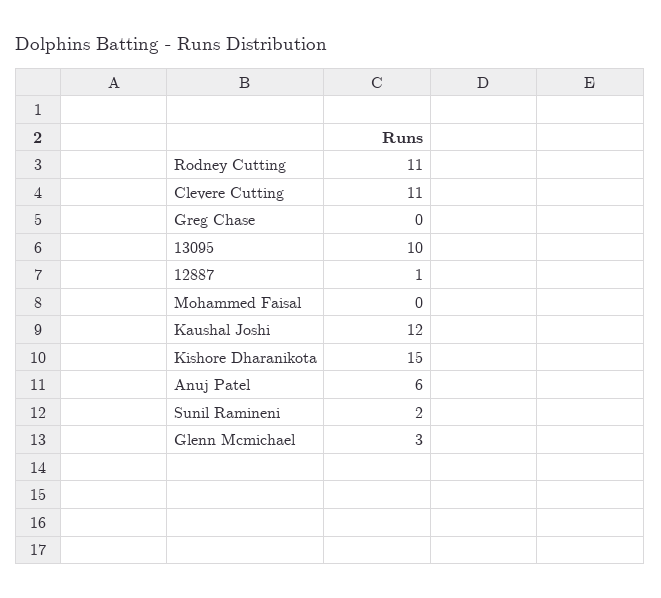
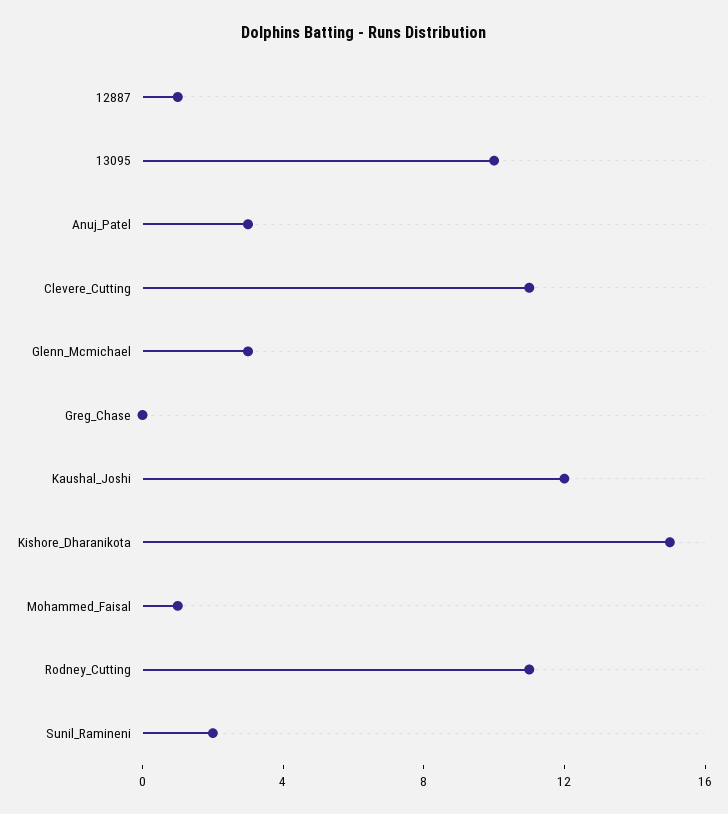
Mohammed Faisal: 0 -> 1
Anuj Patel: 6 -> 3

